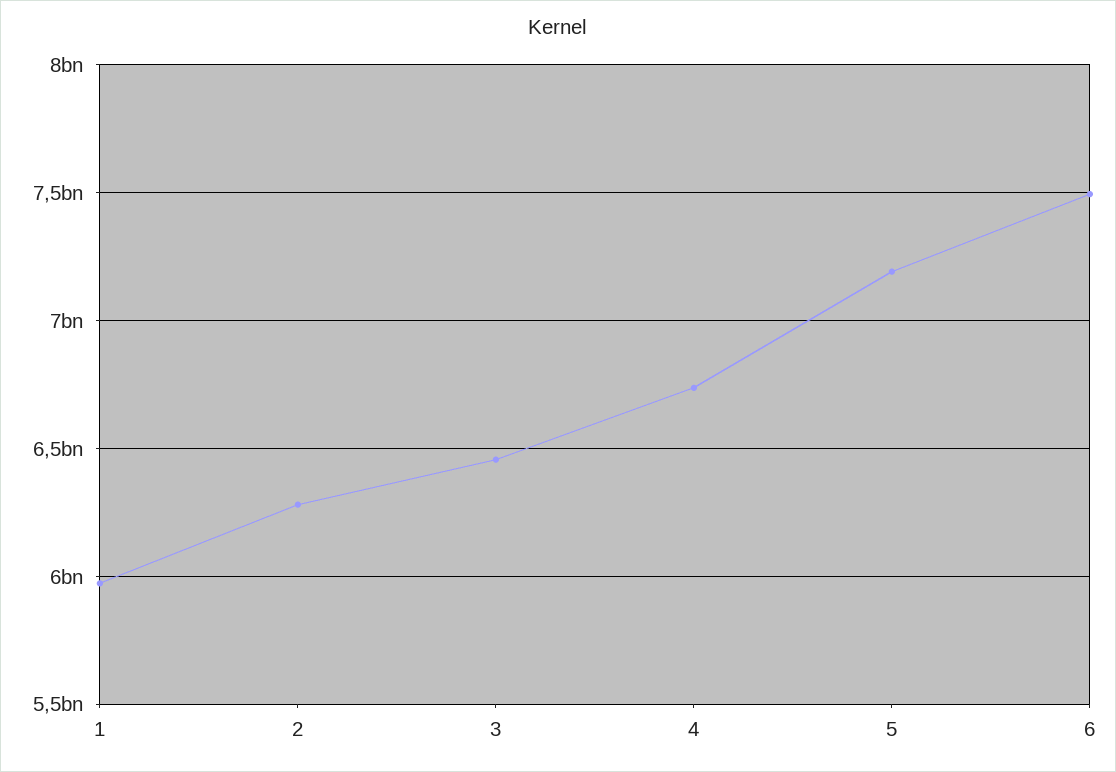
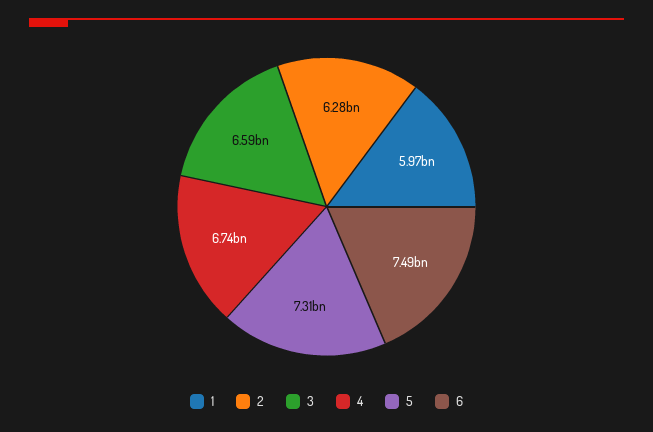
3: 6450000000 -> 6590000000
5: 7200000000 -> 7310000000

